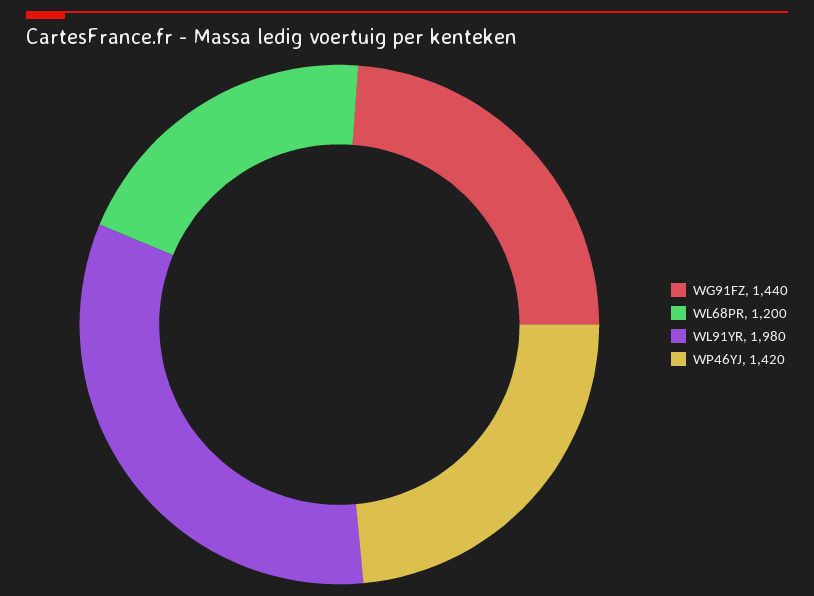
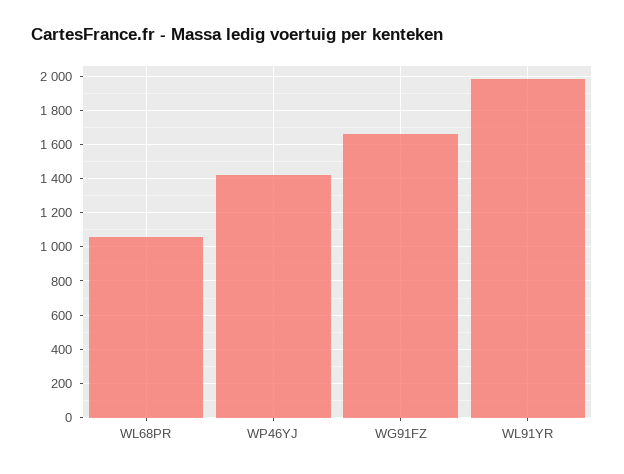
WG91FZ: 1440 -> 1650
WL68PR: 1200 -> 1050

